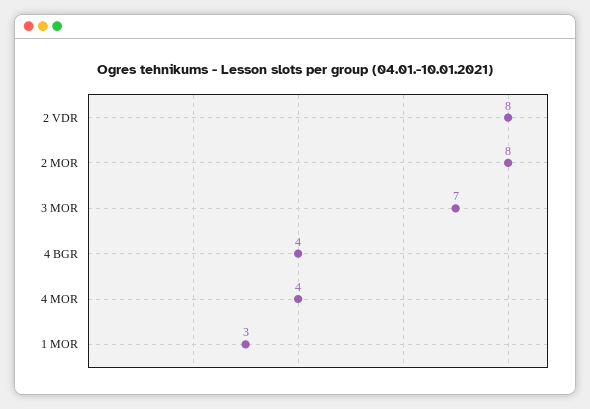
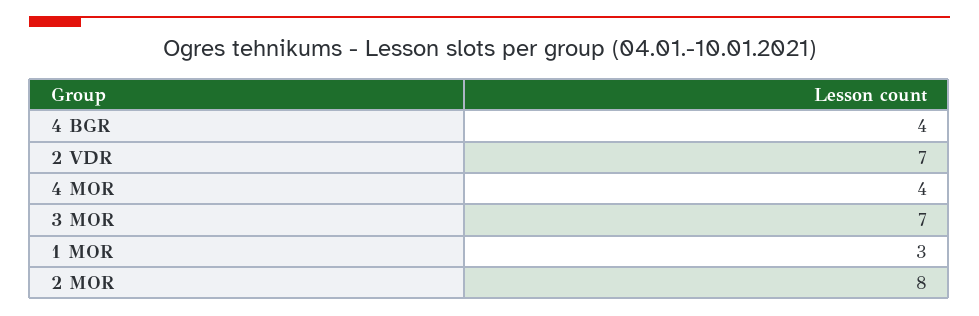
2 VDR: 8 -> 7

